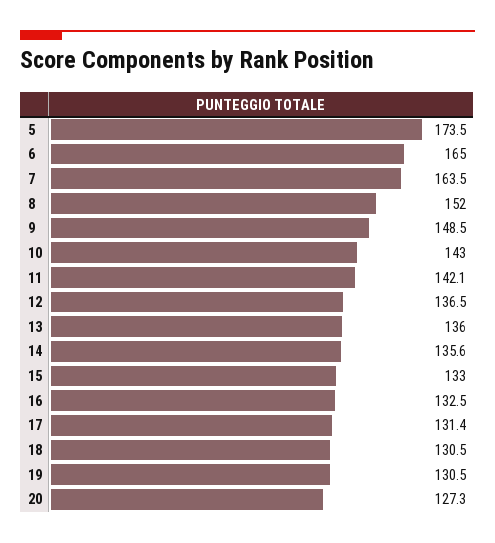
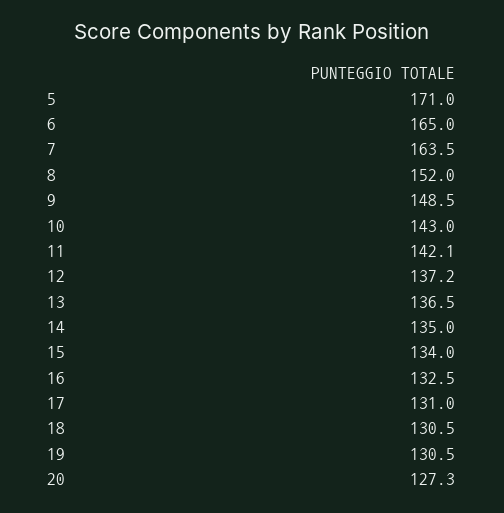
5: 173.5 -> 171
12: 136.5 -> 137.2
13: 136 -> 136.5
14: 135.6 -> 135
15: 133 -> 134
17: 131.4 -> 131

